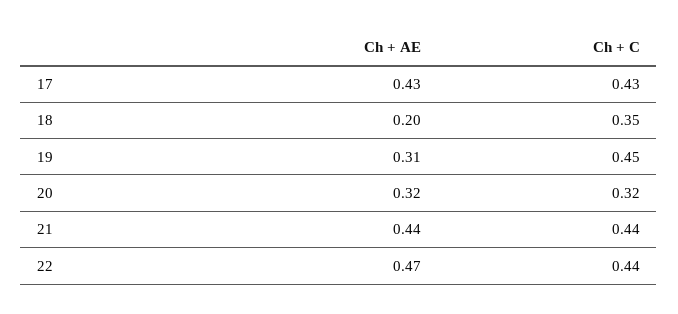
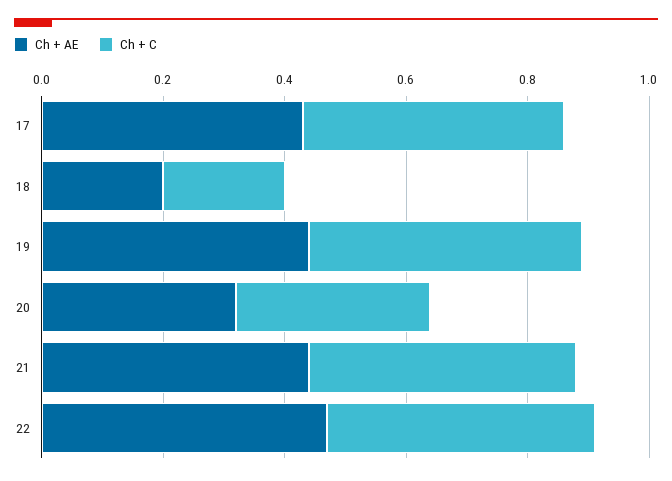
Ch + C, 18: 0.35 -> 0.2
Ch + AE, 19: 0.31 -> 0.45

